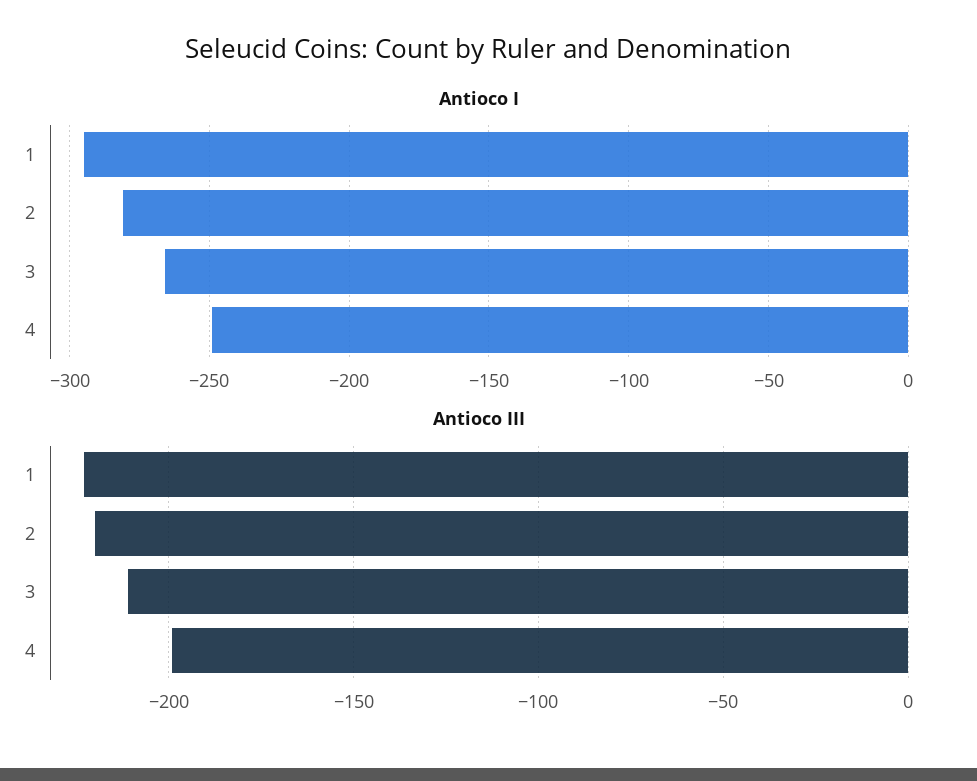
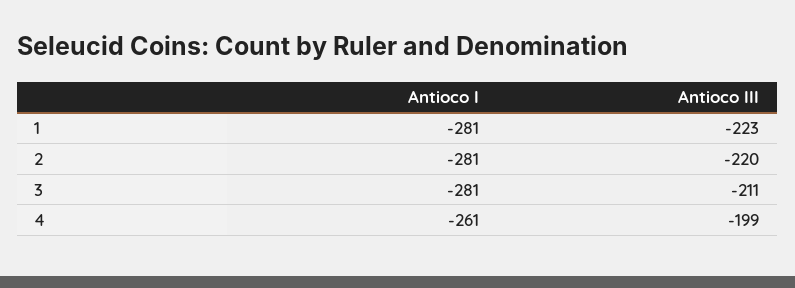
Antioco I, 1: -295 -> -281
Antioco I, 3: -265 -> -281
Antioco I, 4: -250 -> -261

